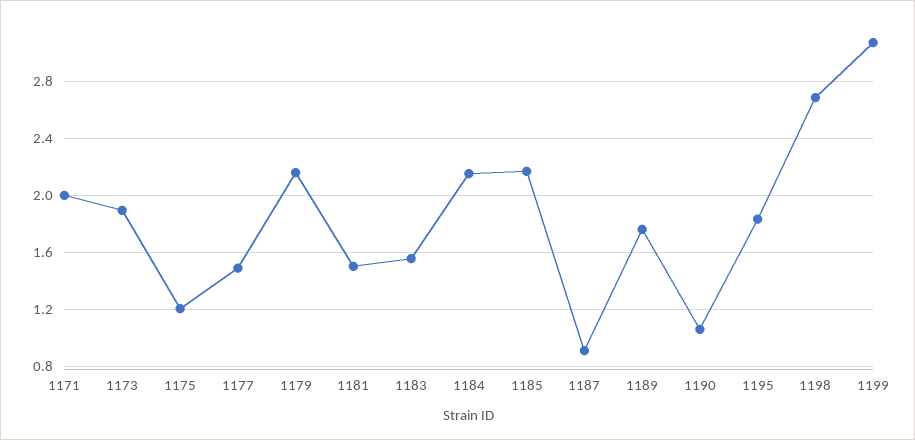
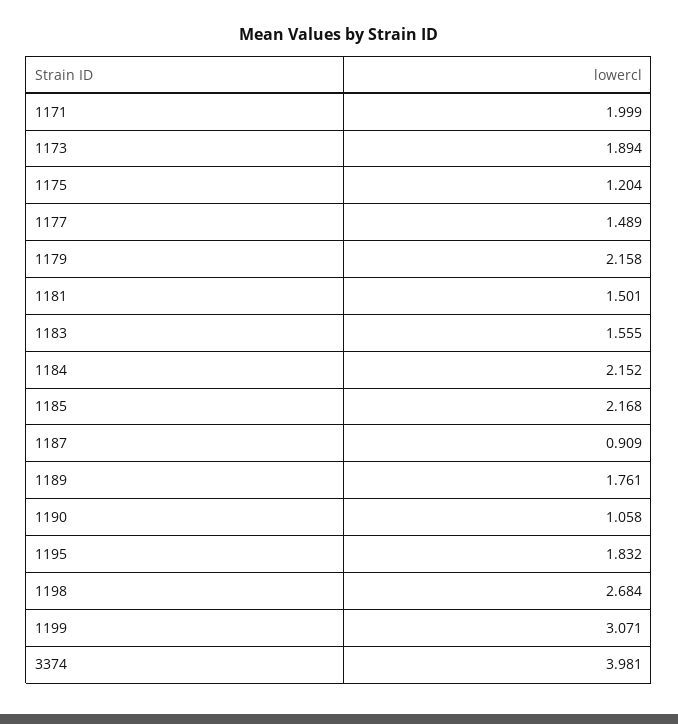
3374: none -> 3.981

